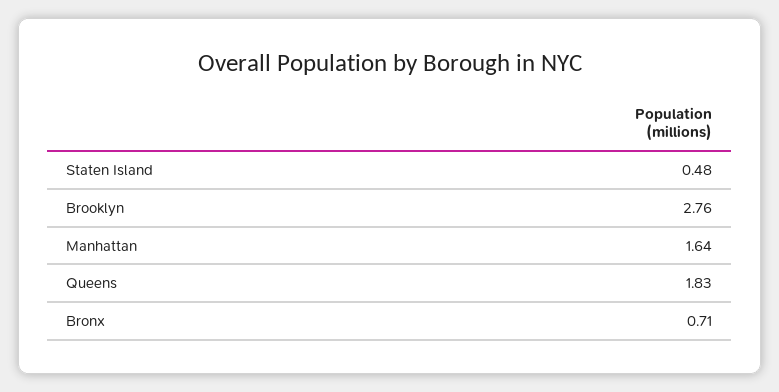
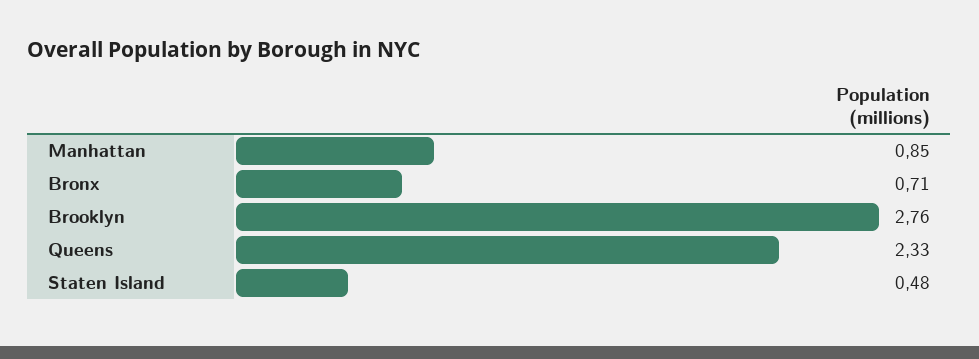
Manhattan: 1.64 -> 0.85
Queens: 1.83 -> 2.33

